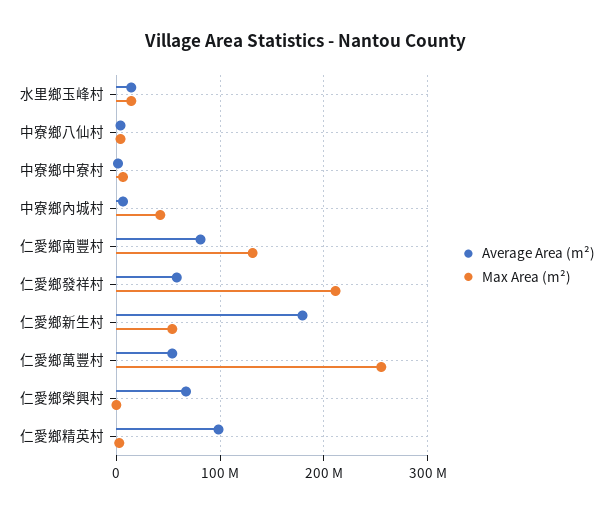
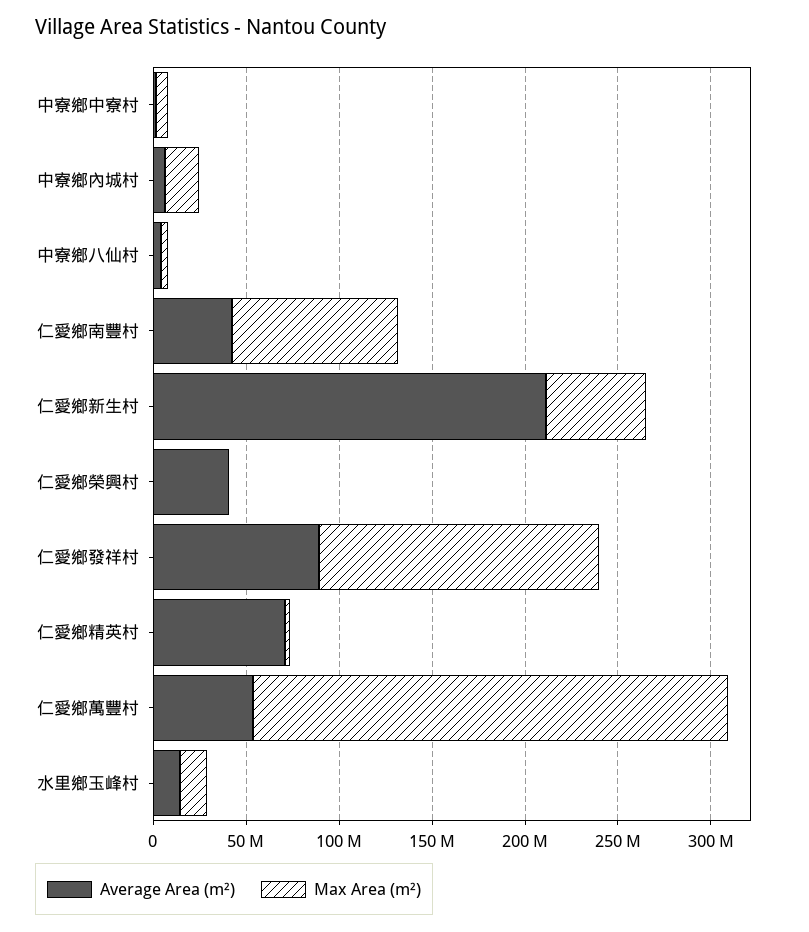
Max Area (m²), 中寮鄉內城村: 40000000 -> 20000000
Average Area (m²), 仁愛鄉南豐村: 80000000 -> 40000000
Max Area (m²), 仁愛鄉南豐村: 130000000 -> 90000000
Average Area (m²), 仁愛鄉發祥村: 60000000 -> 90000000
Max Area (m²), 仁愛鄉發祥村: 210000000 -> 150000000
Average Area (m²), 仁愛鄉新生村: 180000000 -> 210000000
Average Area (m²), 仁愛鄉榮興村: 70000000 -> 40000000
Average Area (m²), 仁愛鄉精英村: 100000000 -> 70000000

